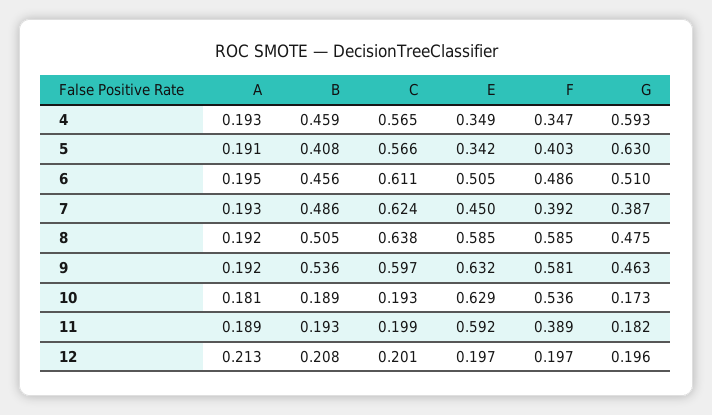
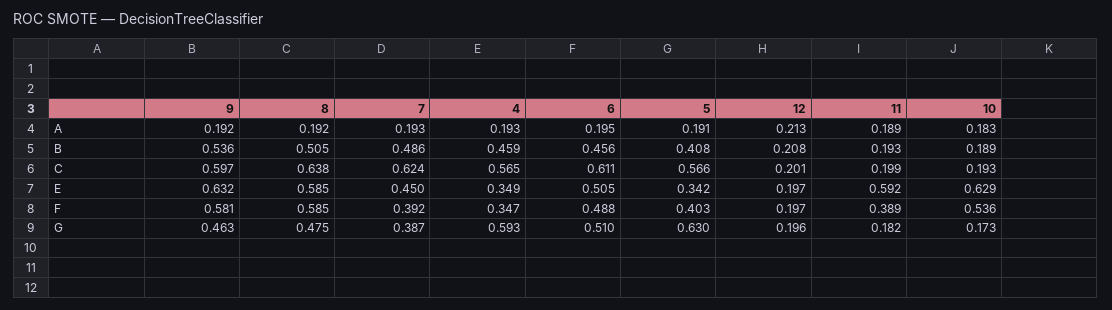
F, 6: 0.486 -> 0.488
A, 10: 0.181 -> 0.183

